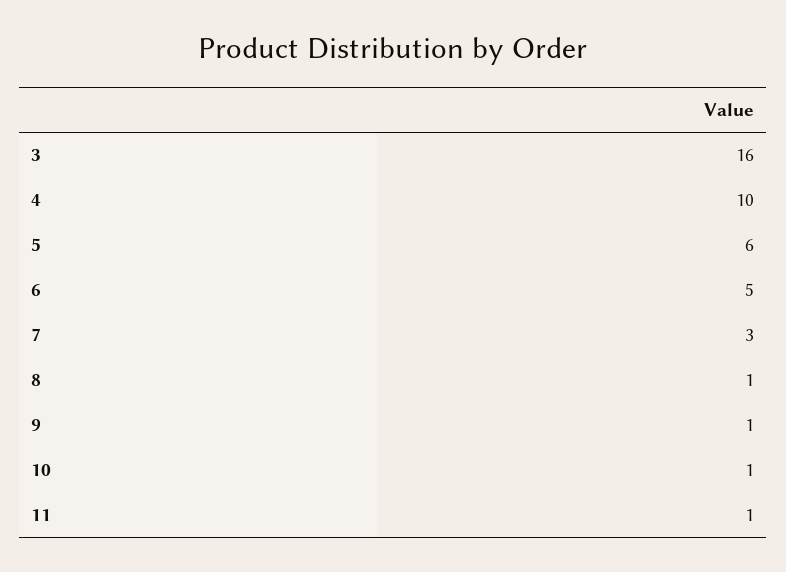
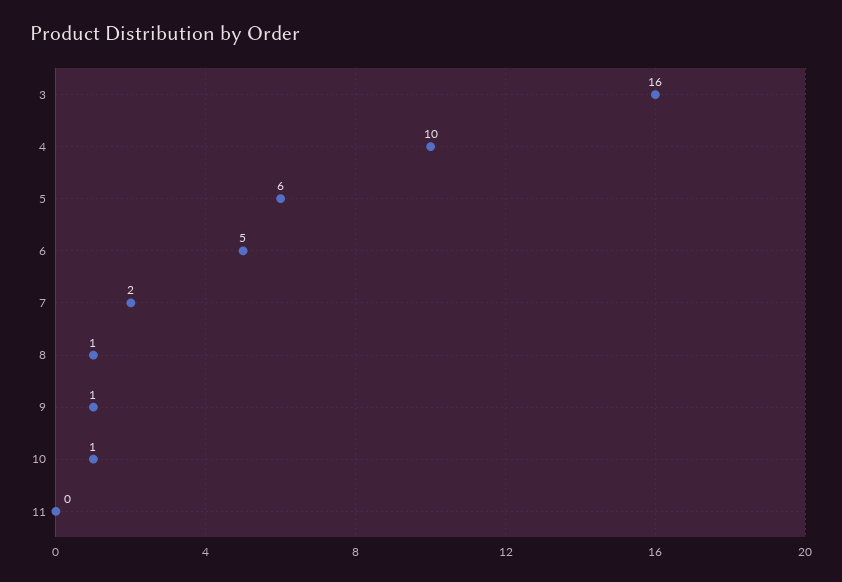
7: 3 -> 2
11: 1 -> 0

